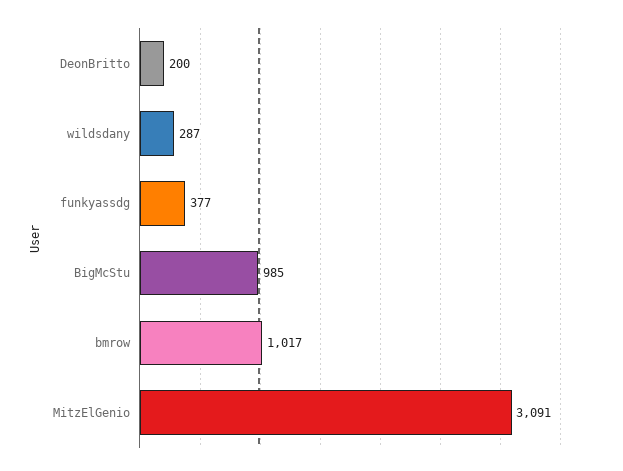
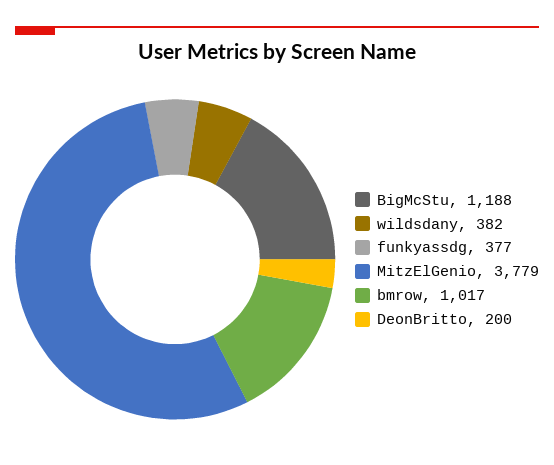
wildsdany: 287 -> 382
BigMcStu: 985 -> 1188
MitzElGenio: 3091 -> 3779

